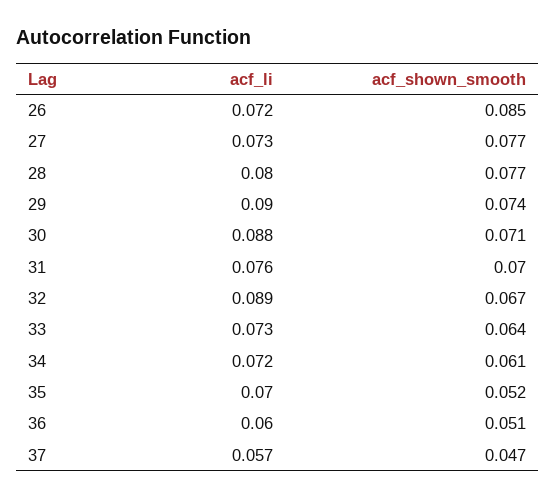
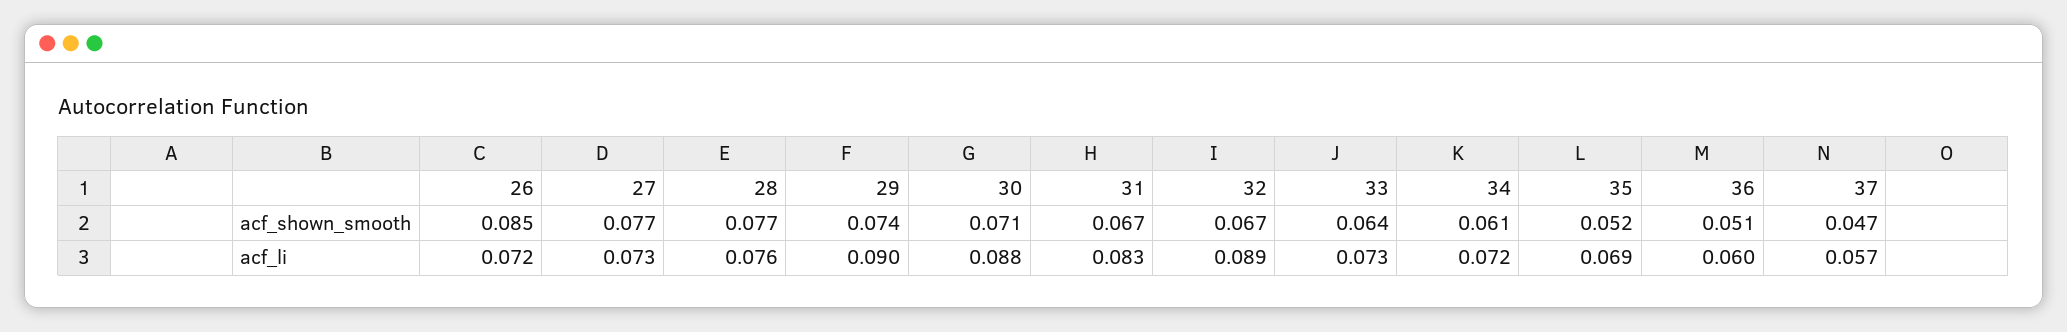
acf_li, 28: 0.08 -> 0.076
acf_li, 31: 0.076 -> 0.083
acf_shown_smooth, 31: 0.07 -> 0.067
acf_li, 35: 0.07 -> 0.069

